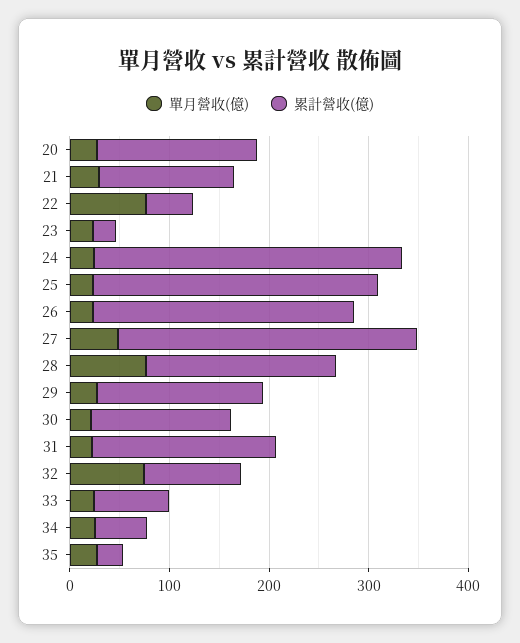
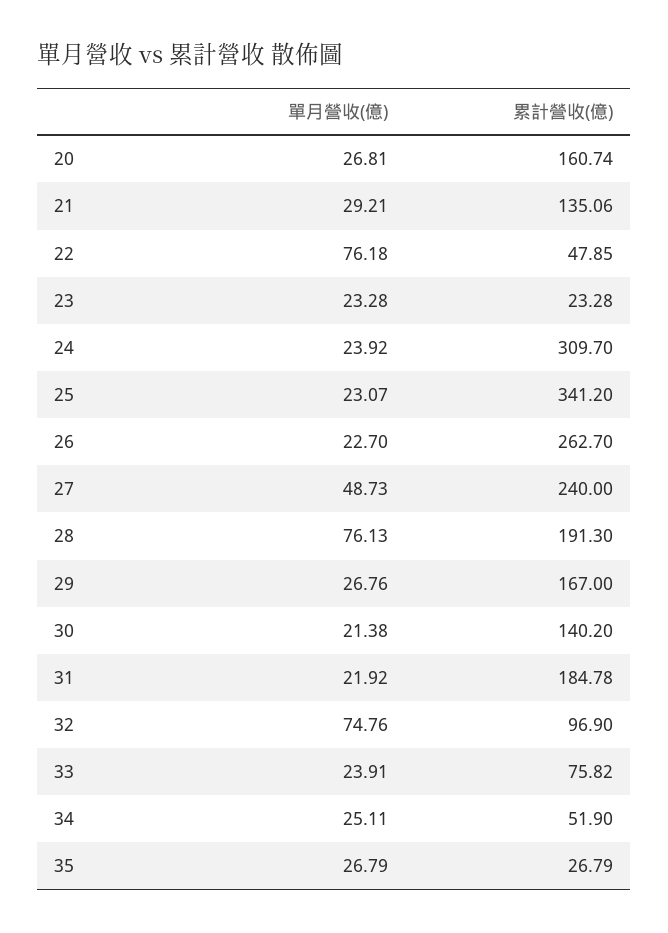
累計營收(億), 25: 280 -> 341.2
累計營收(億), 27: 300 -> 240

